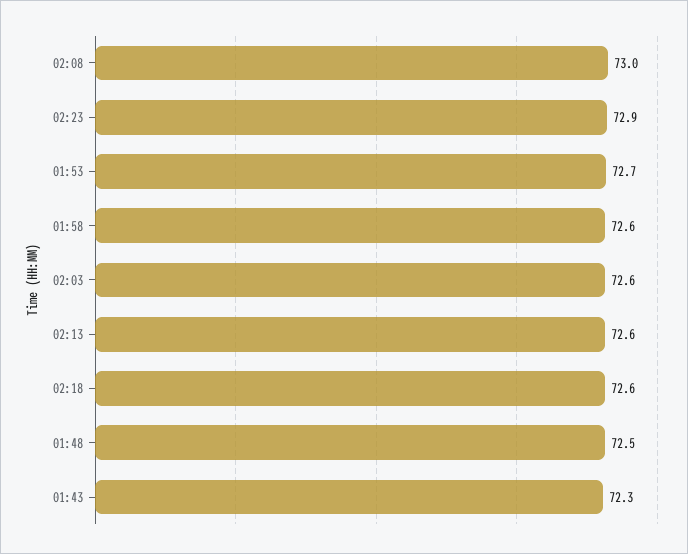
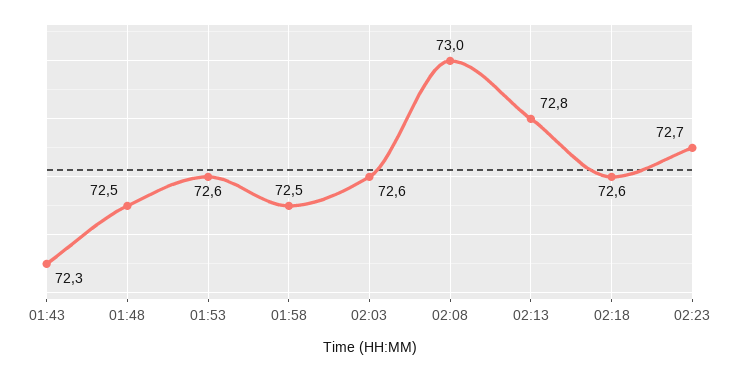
02:23: 72.9 -> 72.7
01:53: 72.7 -> 72.6
01:58: 72.6 -> 72.5
02:13: 72.6 -> 72.8

